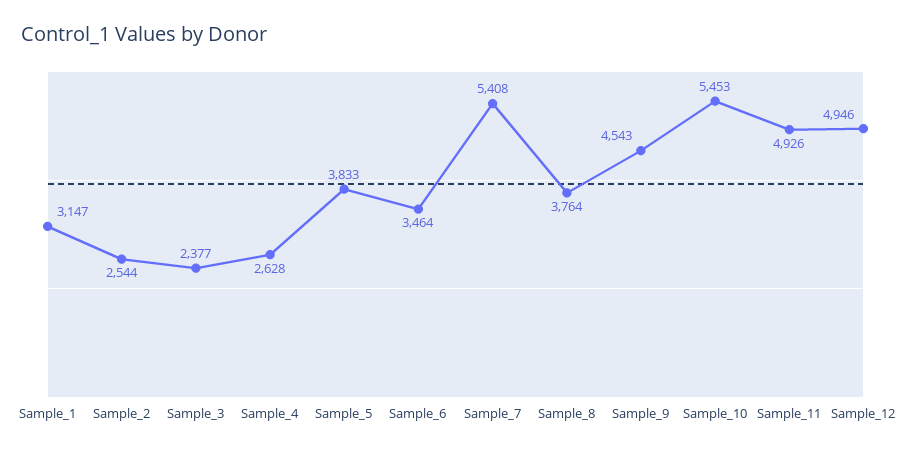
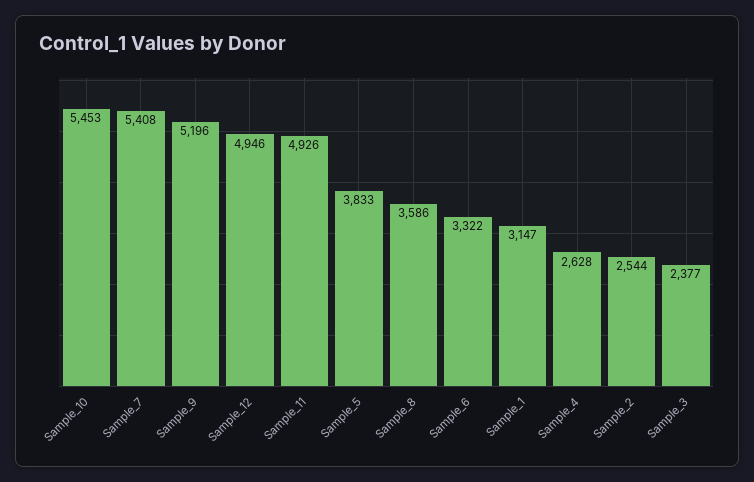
Sample_6: 3464 -> 3322
Sample_8: 3764 -> 3586
Sample_9: 4543 -> 5196

